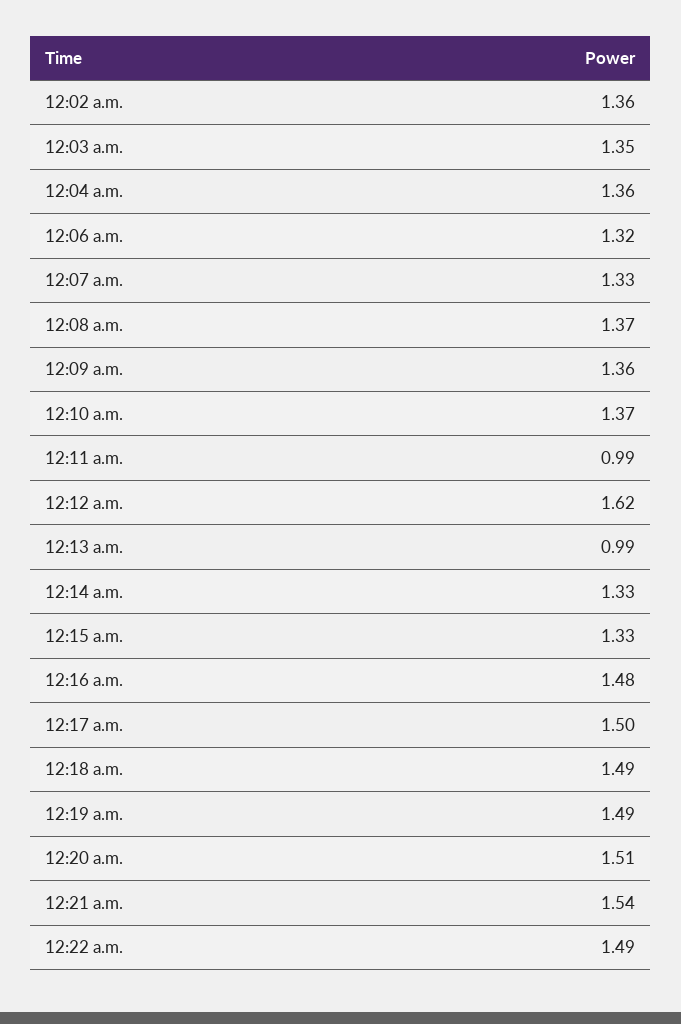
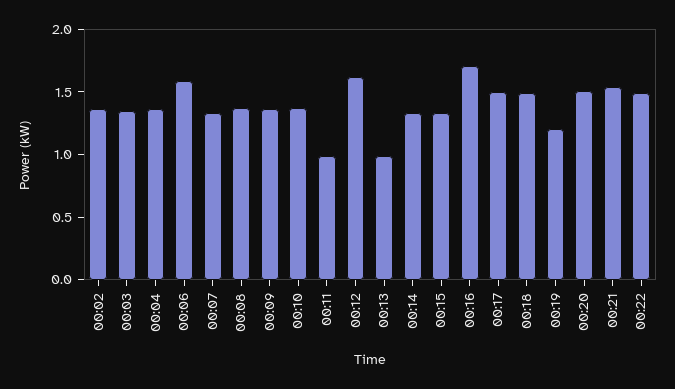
12:06 a.m.: 1.32 -> 1.6
12:16 a.m.: 1.48 -> 1.7
12:19 a.m.: 1.49 -> 1.2

